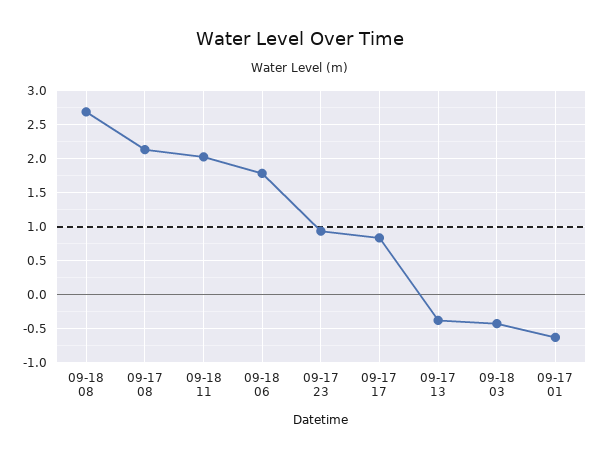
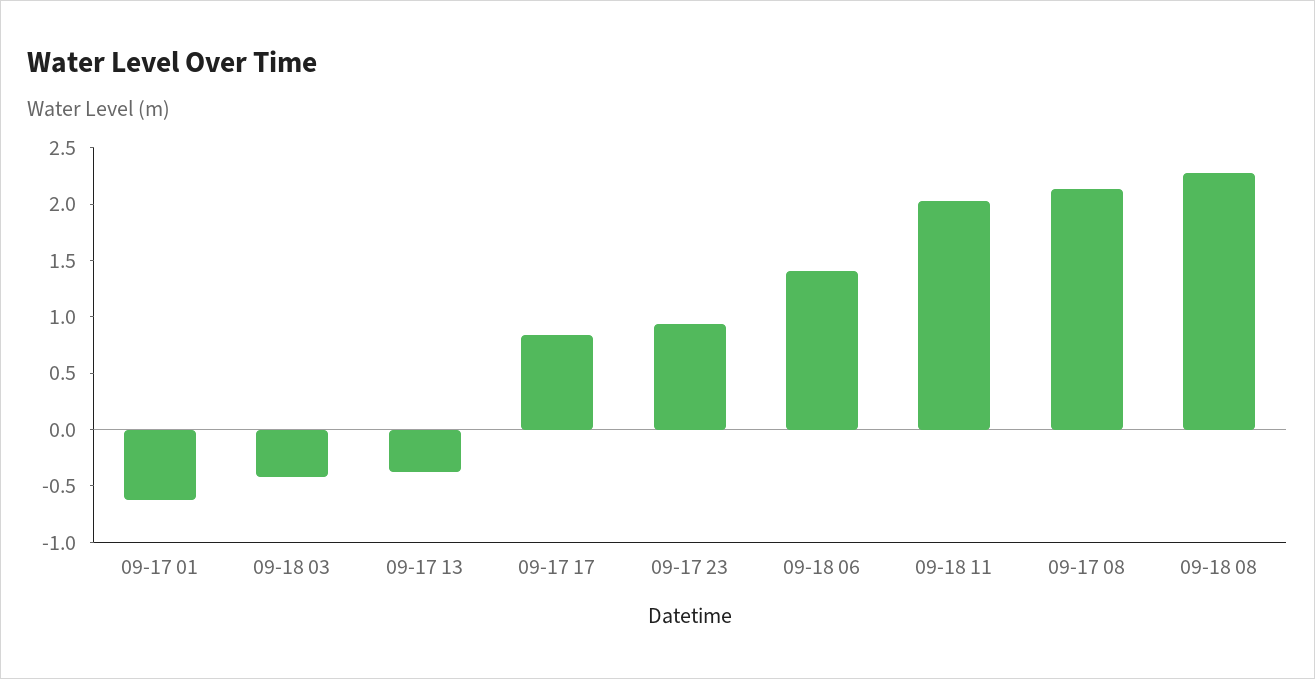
09-18 08: 2.7 -> 2.3
09-18 06: 1.8 -> 1.4

